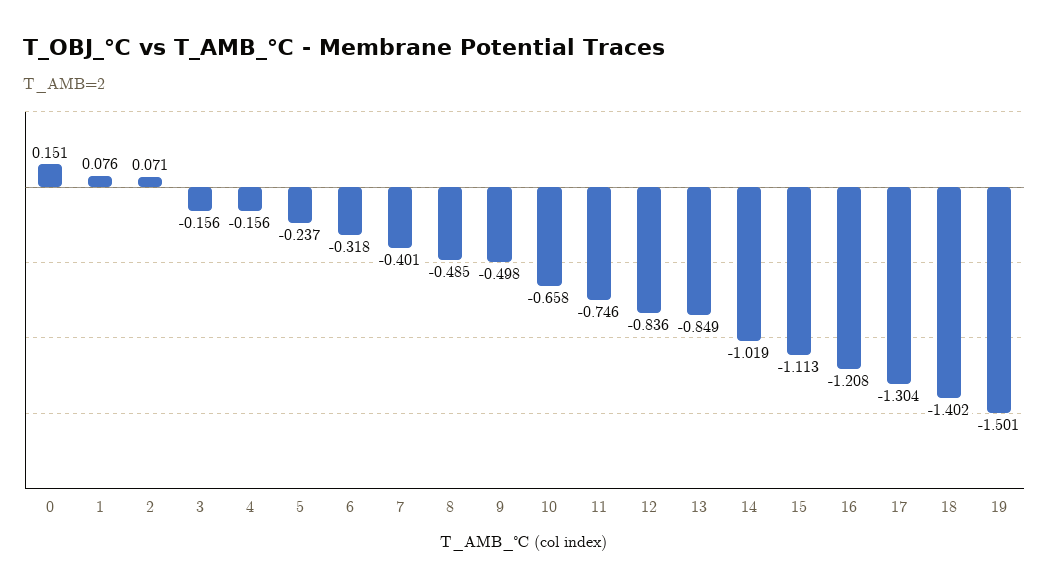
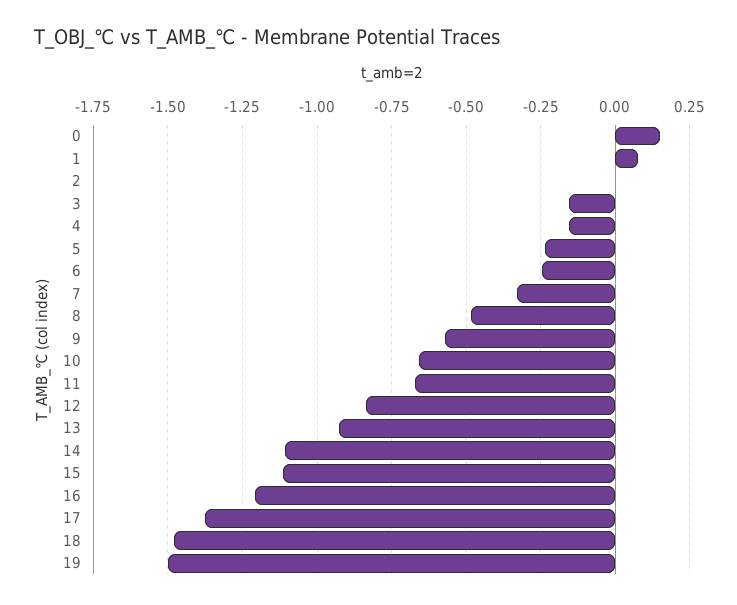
2: 0.071 -> 0
6: -0.318 -> -0.25
7: -0.401 -> -0.325
9: -0.498 -> -0.575
11: -0.746 -> -0.675
13: -0.849 -> -0.925
14: -1.019 -> -1.1
17: -1.304 -> -1.375
18: -1.402 -> -1.475

